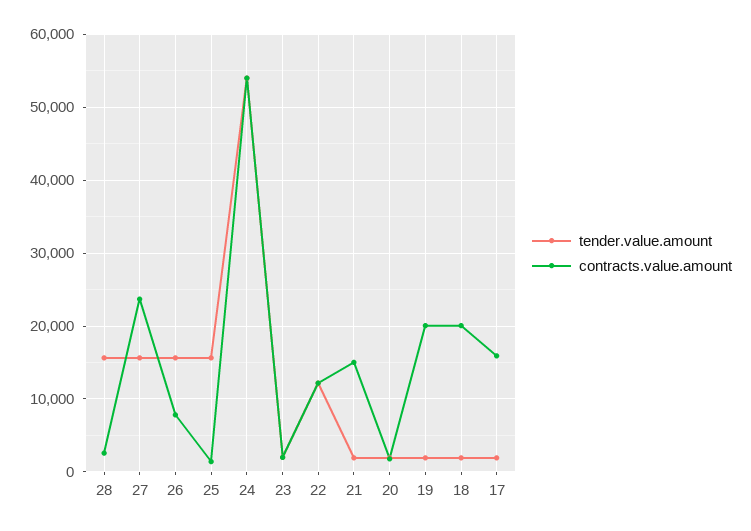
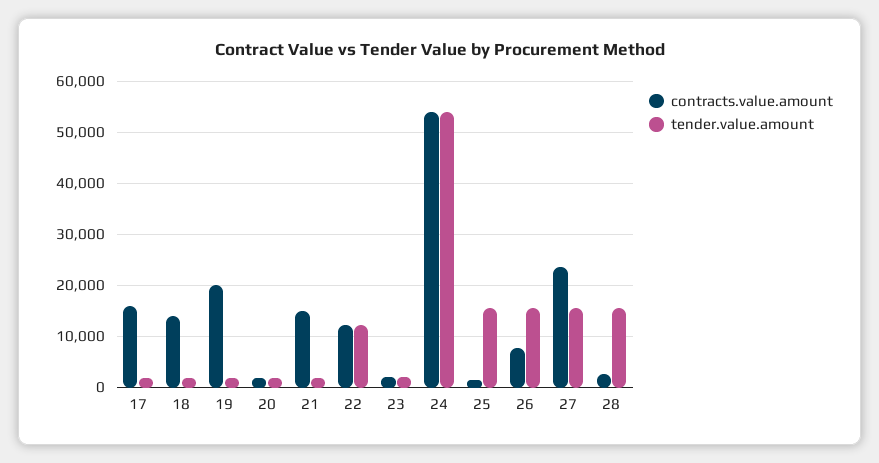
contracts.value.amount, 18: 20000 -> 14000

